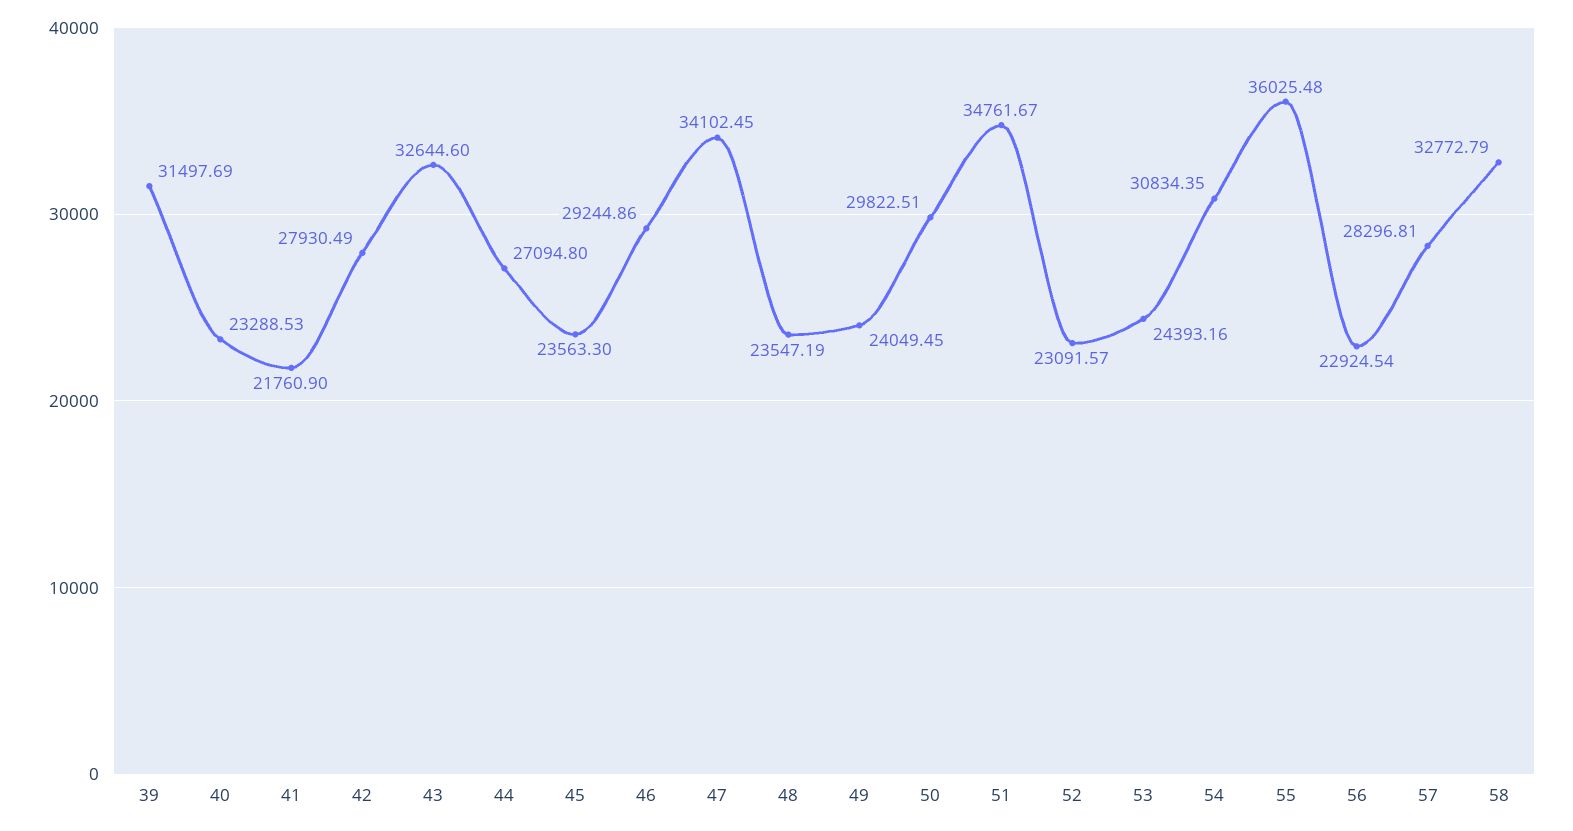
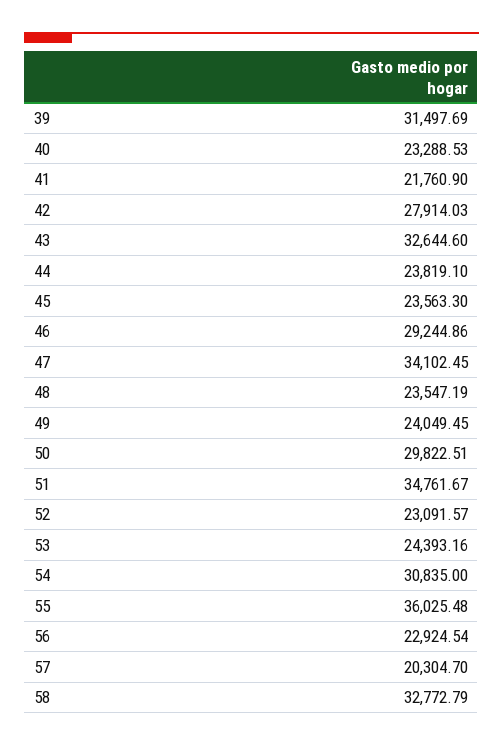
42: 27930.49 -> 27914.03
44: 27094.8 -> 23819.1
54: 30834.35 -> 30835
57: 28296.81 -> 20304.7

